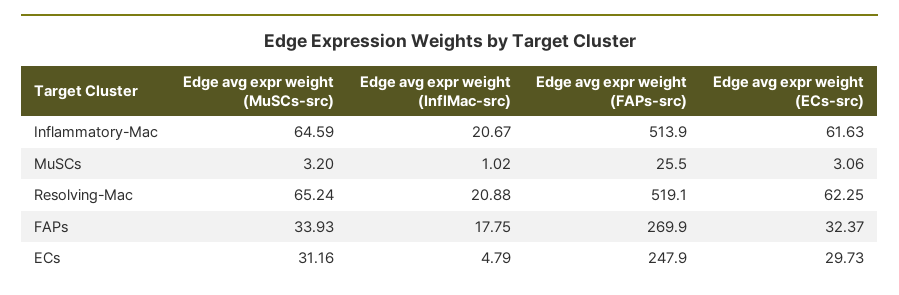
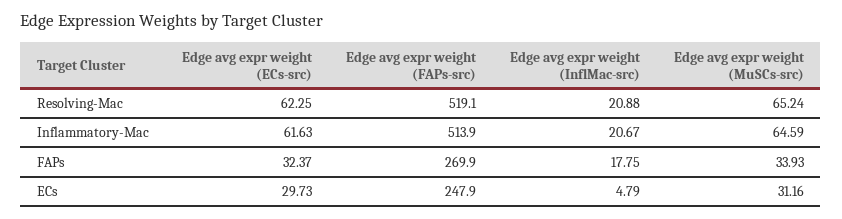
Edge avg expr weight (MuSCs-src), MuSCs: 3.2 -> none
Edge avg expr weight (InflMac-src), MuSCs: 1.02 -> none
Edge avg expr weight (FAPs-src), MuSCs: 25.5 -> none
Edge avg expr weight (ECs-src), MuSCs: 3.06 -> none

